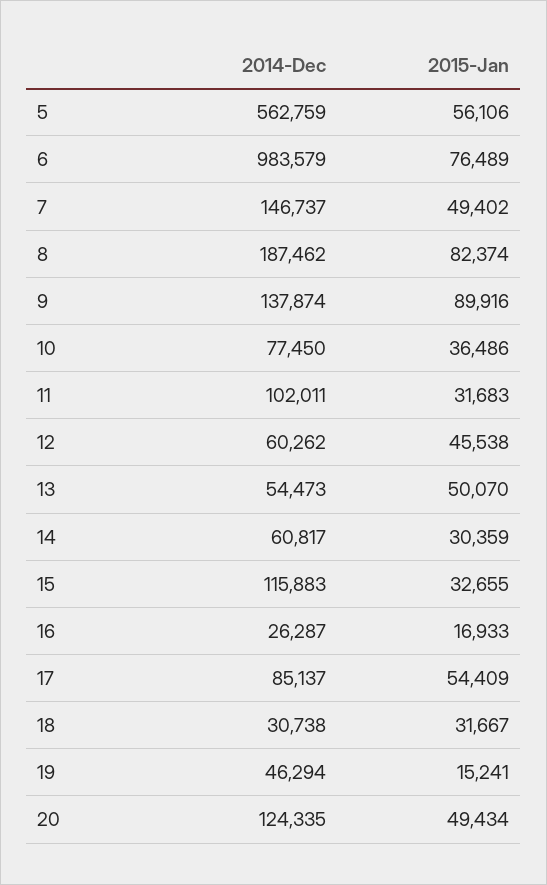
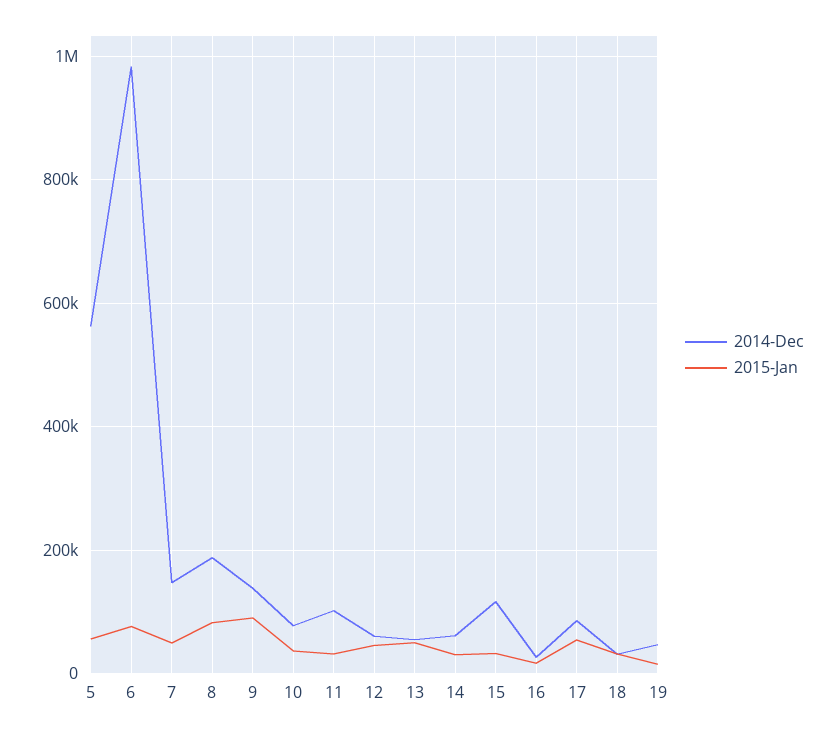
2014-Dec, 20: 124335 -> none
2015-Jan, 20: 49434 -> none

